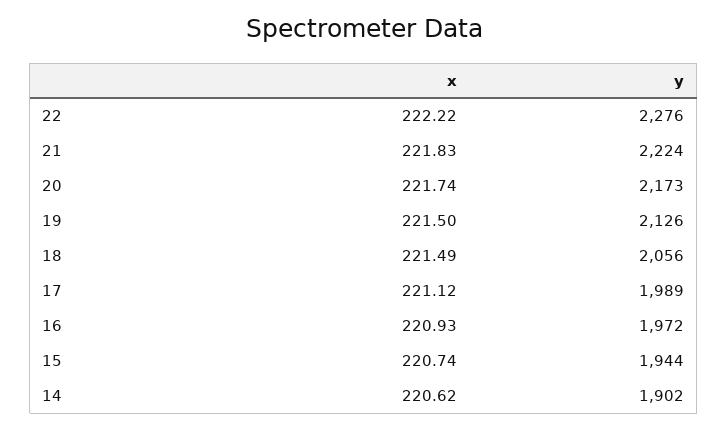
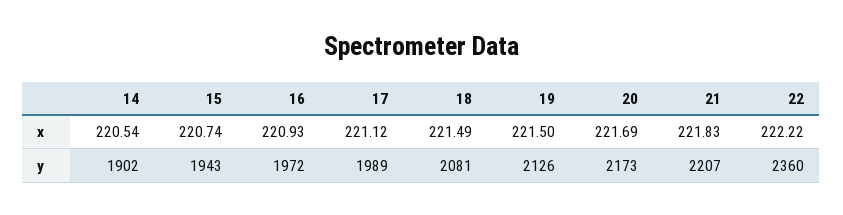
y, 22: 2276 -> 2360
y, 21: 2224 -> 2207
x, 20: 221.74 -> 221.69
y, 18: 2056 -> 2081
y, 15: 1944 -> 1943
x, 14: 220.62 -> 220.54

